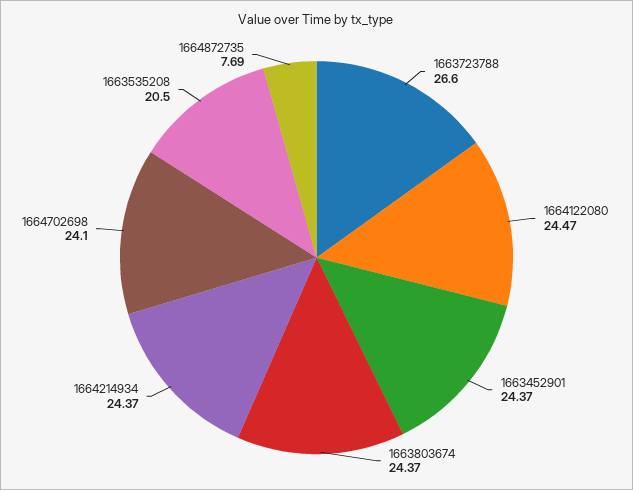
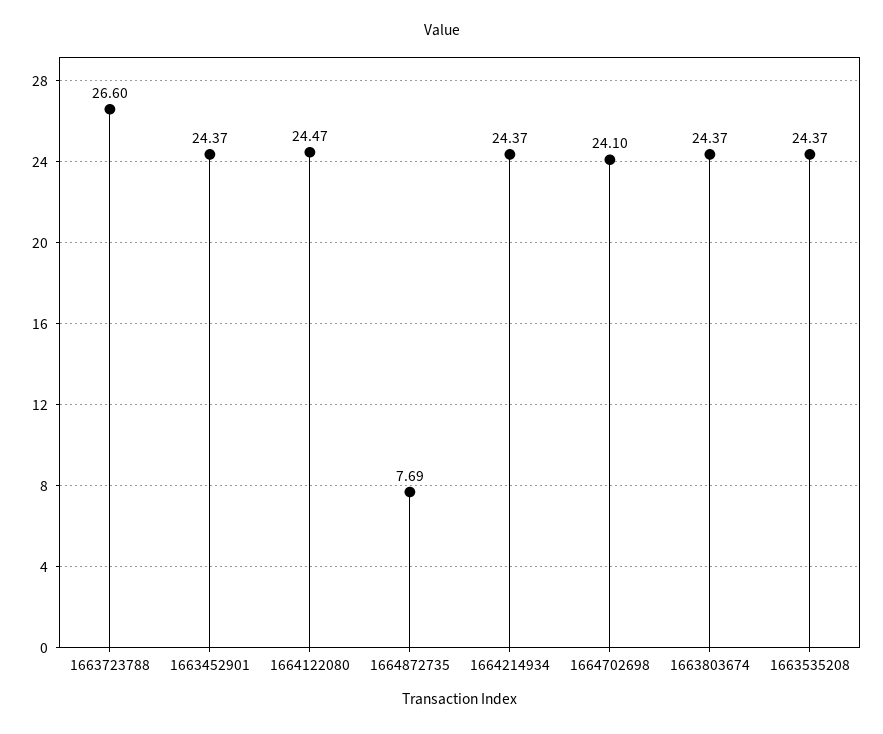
1663535208: 20.5 -> 24.37

